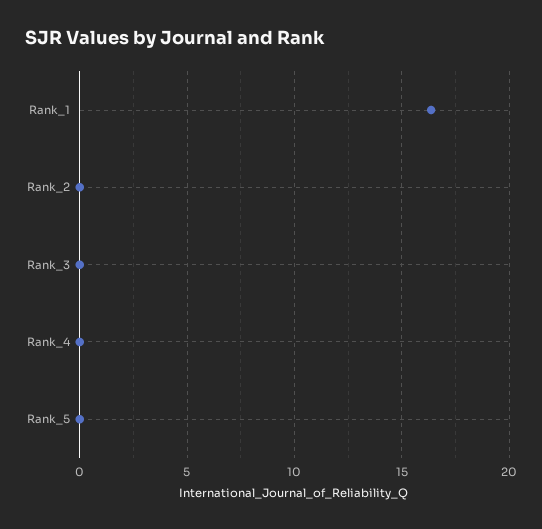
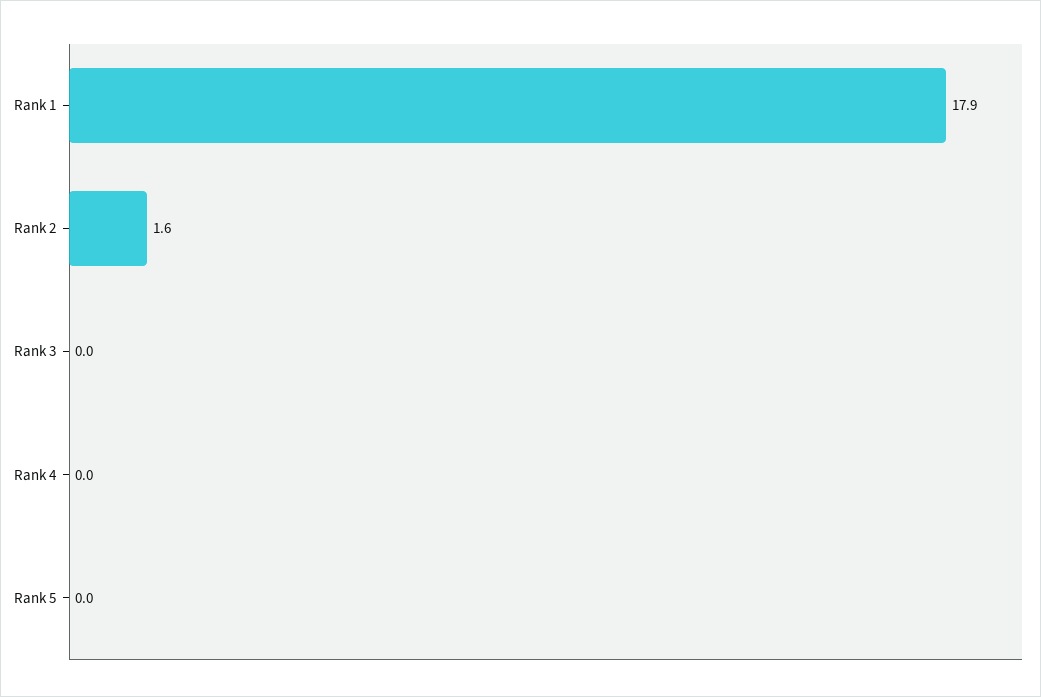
Rank_1: 16.5 -> 17.9
Rank_2: 0 -> 1.6

